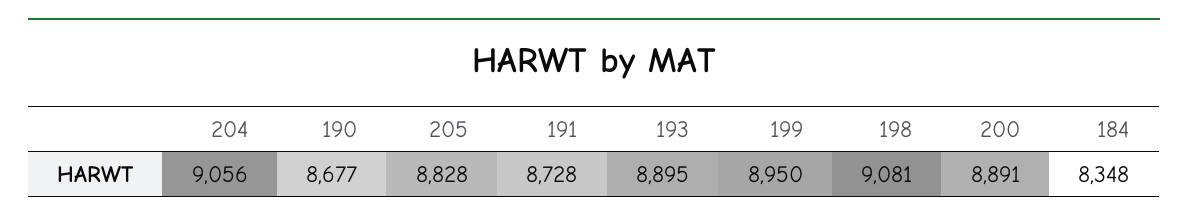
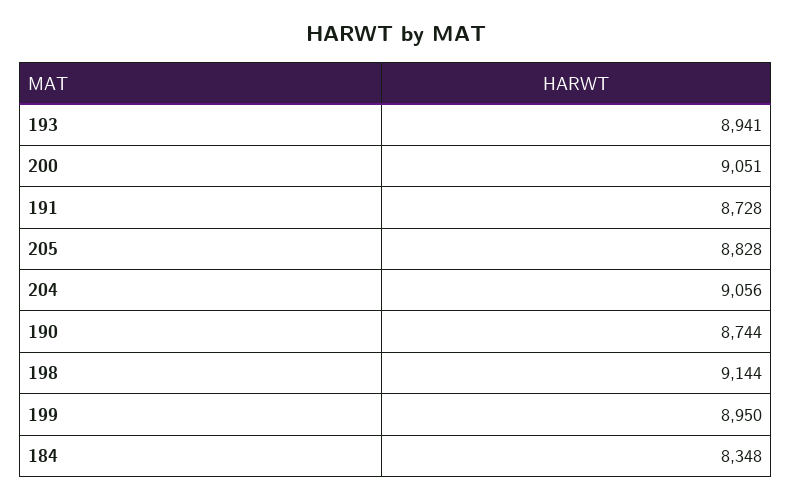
190: 8677 -> 8744
193: 8895 -> 8941
198: 9081 -> 9144
200: 8891 -> 9051

